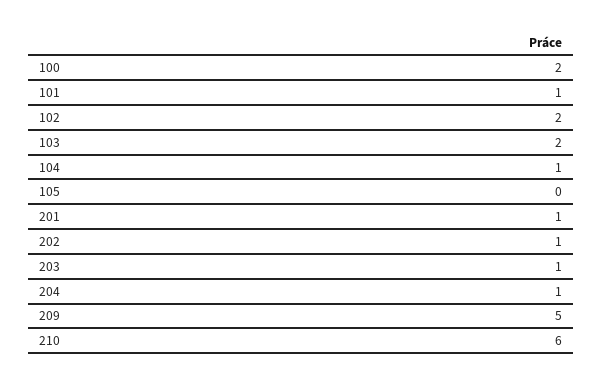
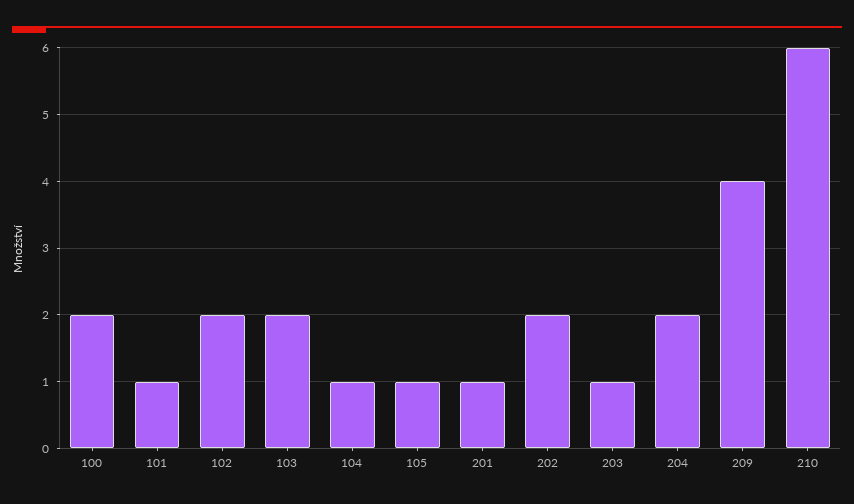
105: 0 -> 1
202: 1 -> 2
204: 1 -> 2
209: 5 -> 4

